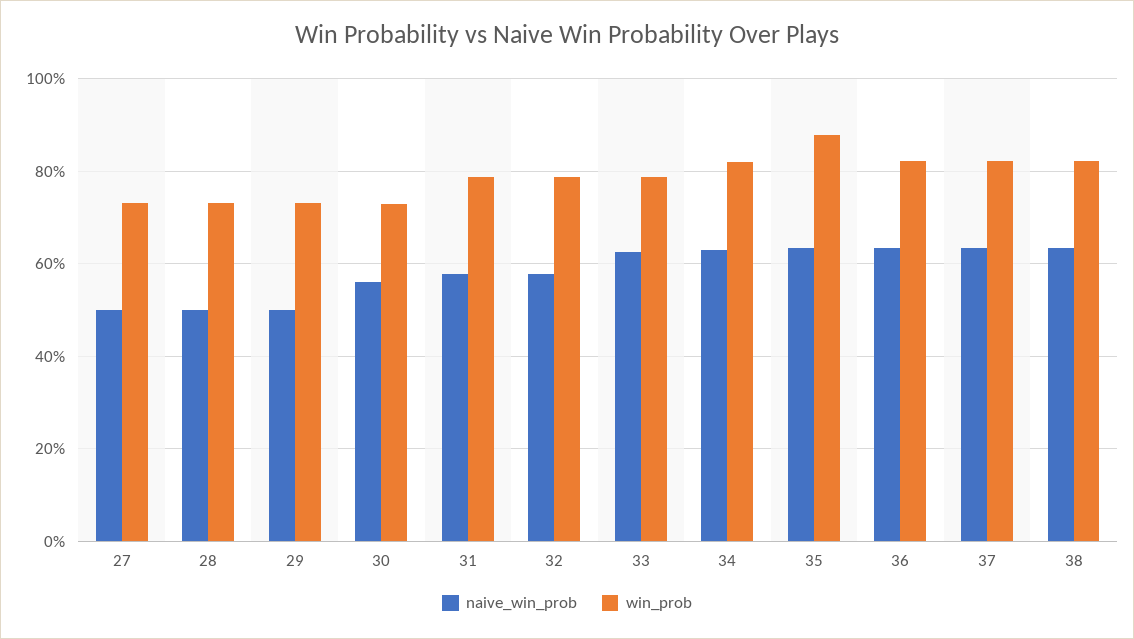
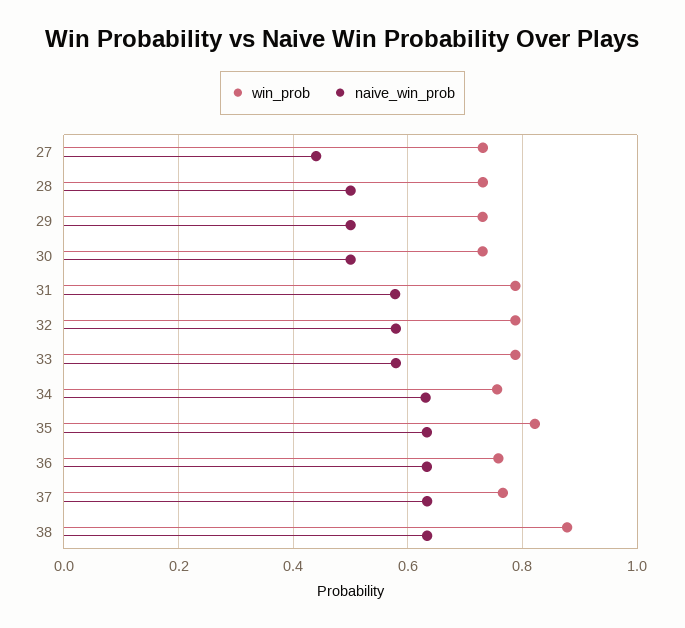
naive_win_prob, 27: 0.5 -> 0.44
naive_win_prob, 30: 0.56 -> 0.5
naive_win_prob, 33: 0.62 -> 0.58
win_prob, 34: 0.82 -> 0.76
win_prob, 35: 0.88 -> 0.82
win_prob, 36: 0.82 -> 0.76
win_prob, 37: 0.82 -> 0.76
win_prob, 38: 0.82 -> 0.88

